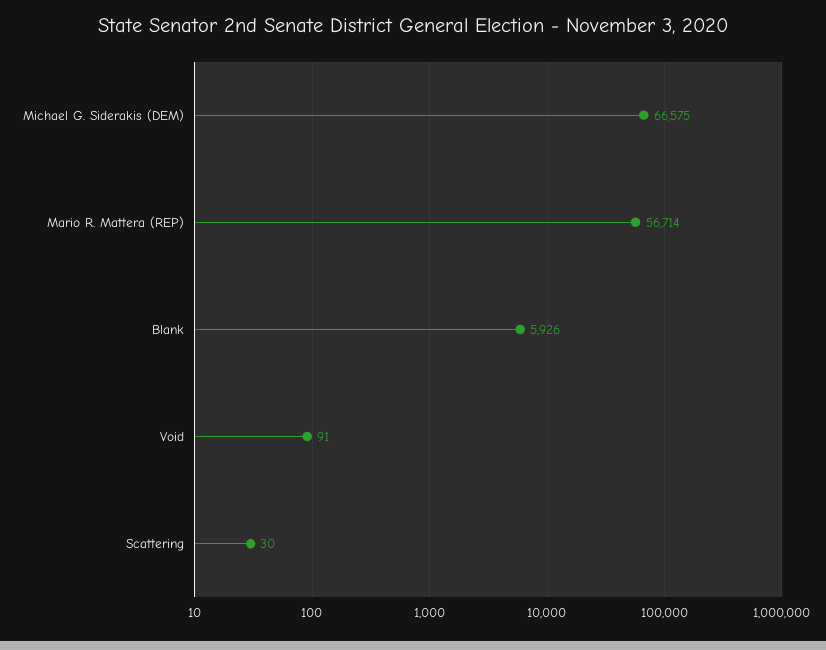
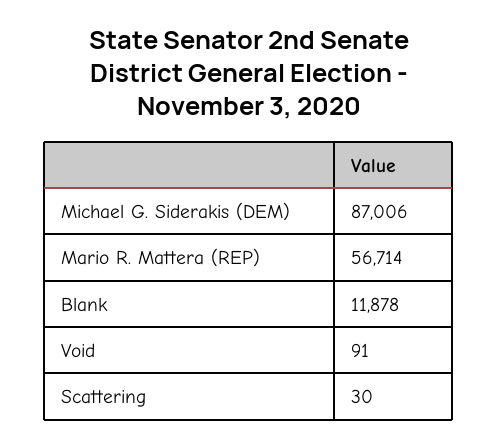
Michael G. Siderakis (DEM): 66575 -> 87006
Blank: 5926 -> 11878

